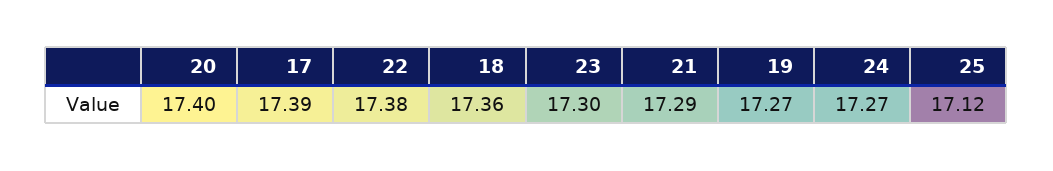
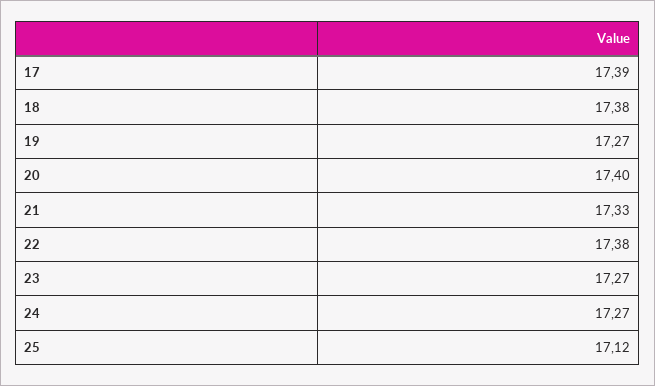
18: 17.36 -> 17.38
23: 17.3 -> 17.27
21: 17.29 -> 17.33

